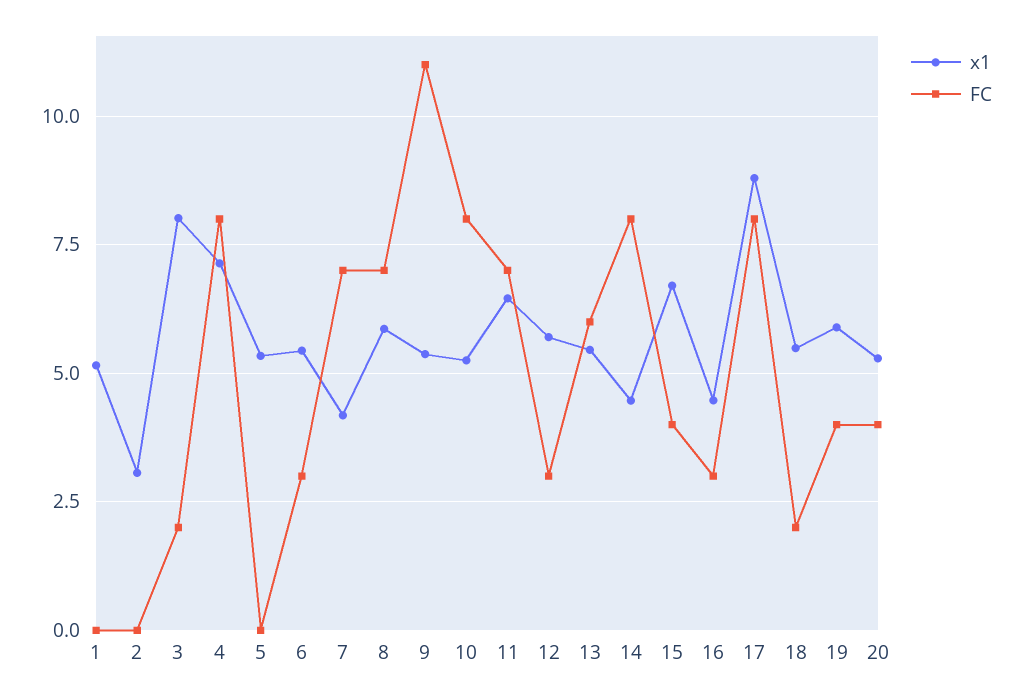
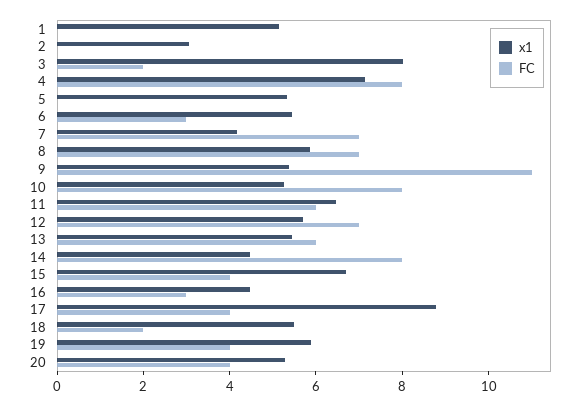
FC, 11: 7 -> 6
FC, 12: 3 -> 7
FC, 17: 8 -> 4

